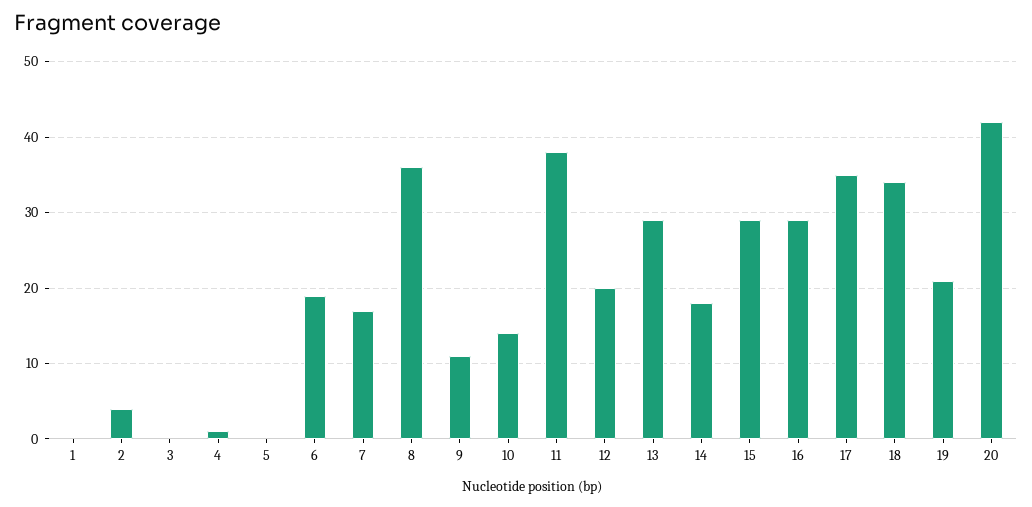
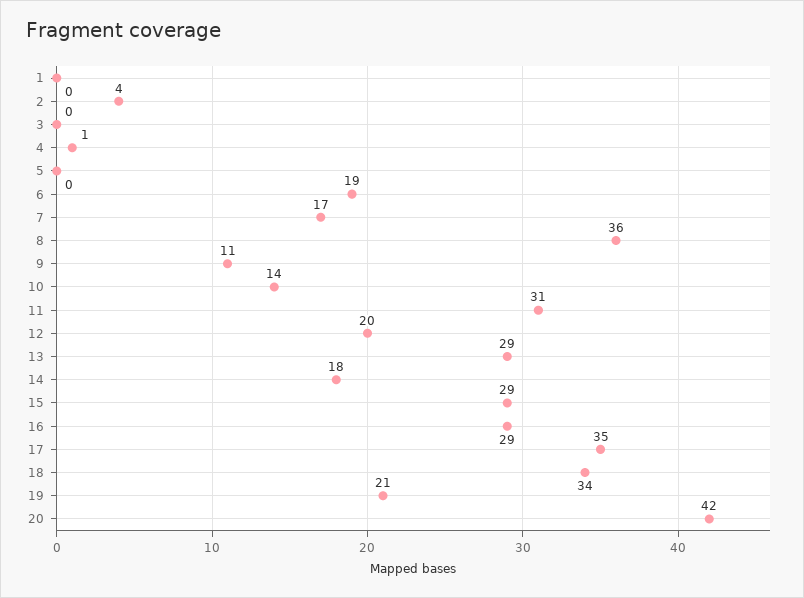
11: 38 -> 31

